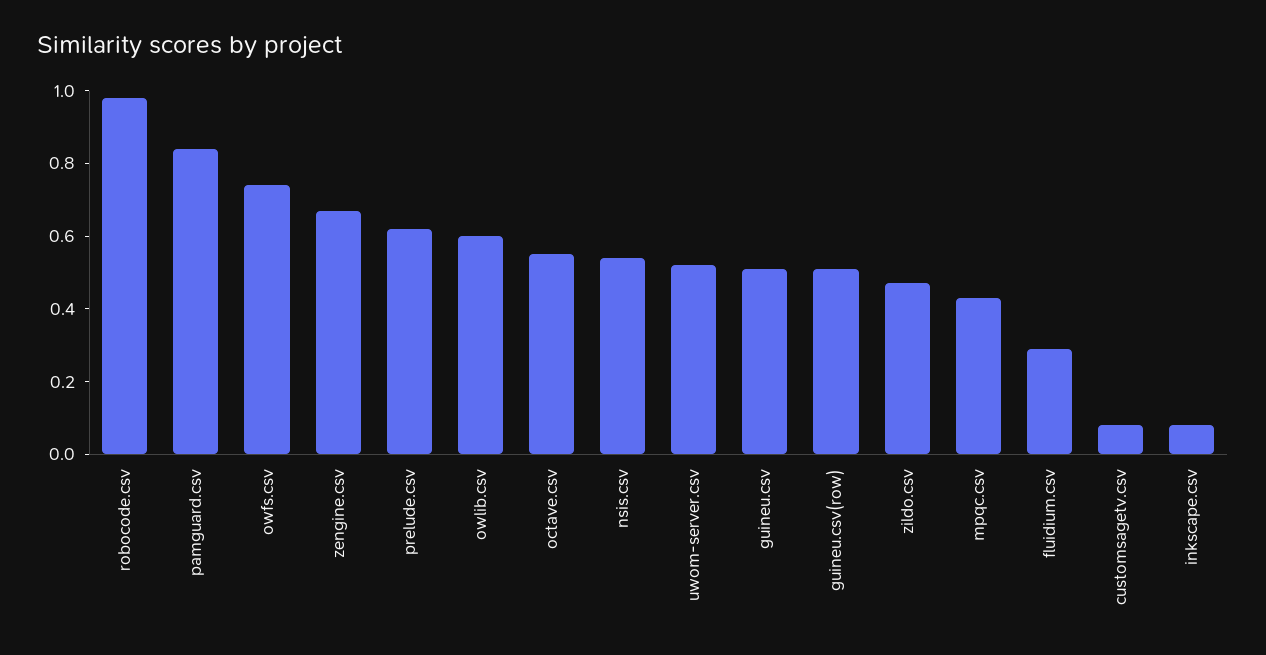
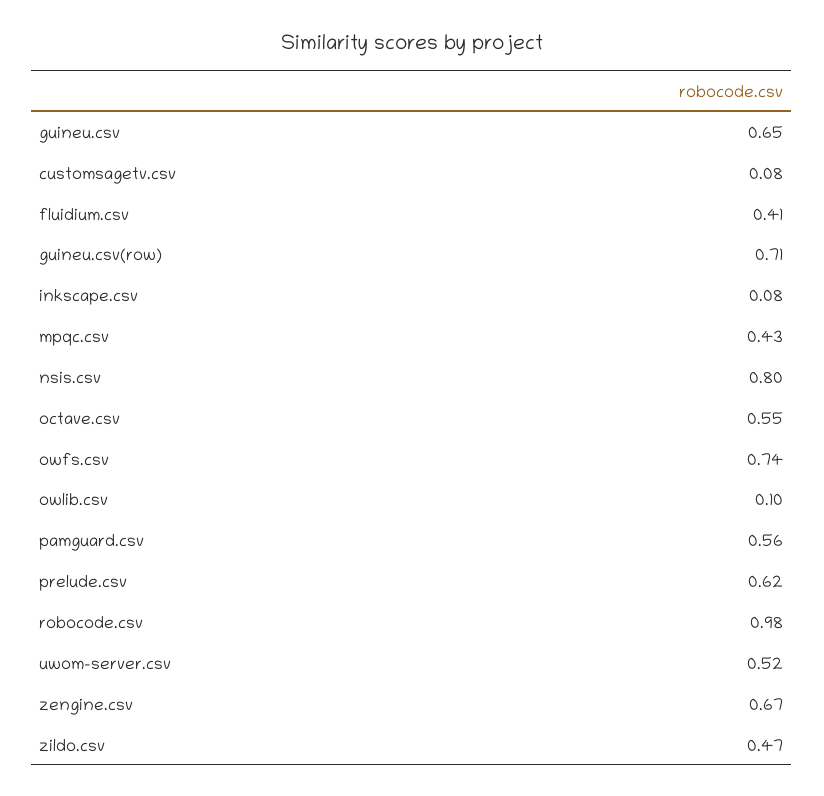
pamguard.csv: 0.85 -> 0.56
owlib.csv: 0.6 -> 0.1
nsis.csv: 0.55 -> 0.8
guineu.csv: 0.5 -> 0.65
guineu.csv(row): 0.5 -> 0.71
fluidium.csv: 0.3 -> 0.41

